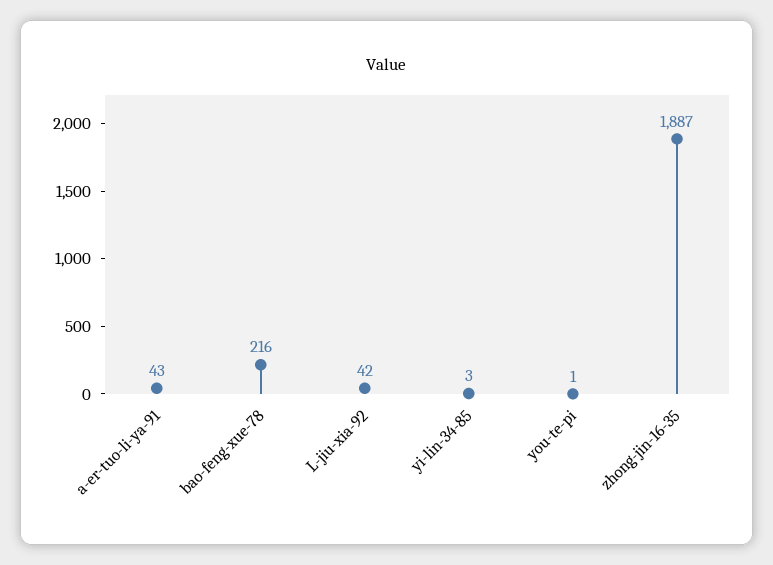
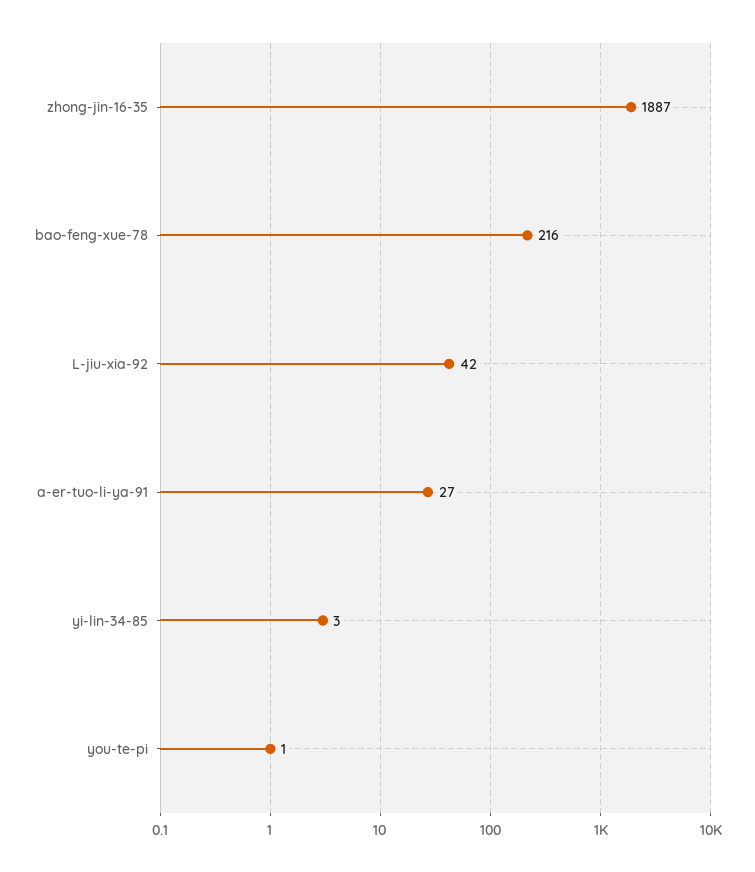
a-er-tuo-li-ya-91: 43 -> 27

